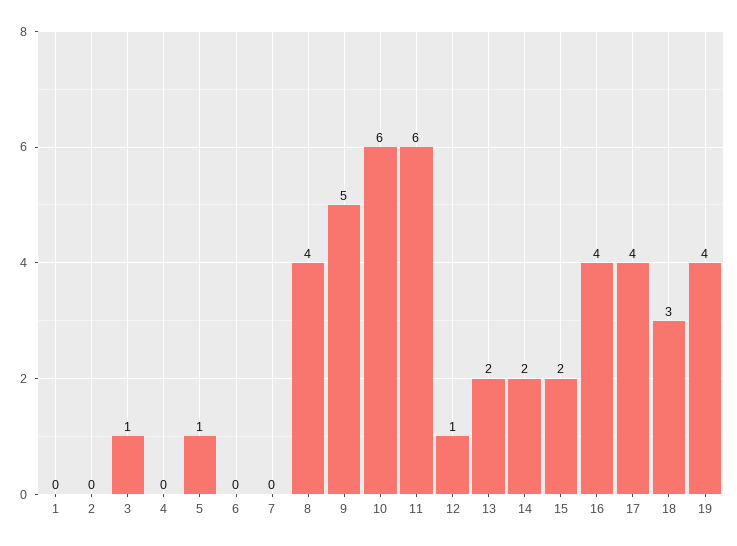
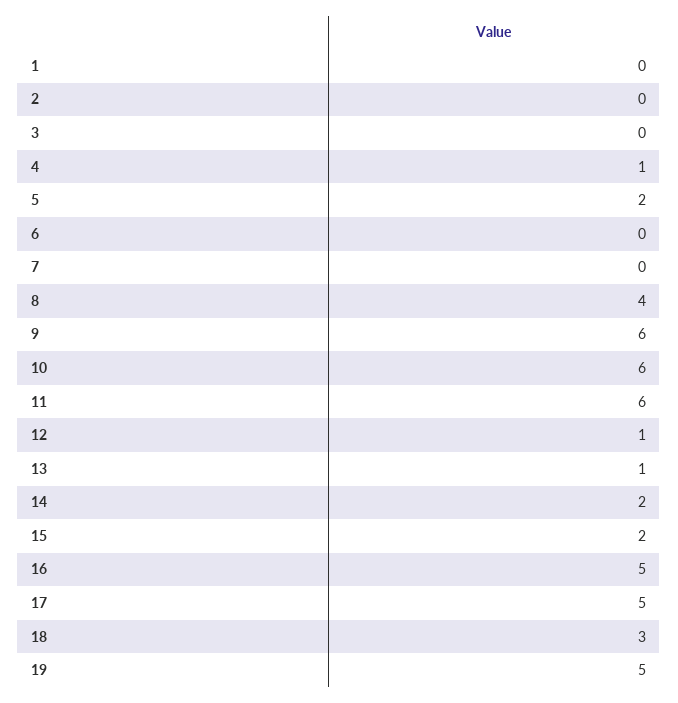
3: 1 -> 0
4: 0 -> 1
5: 1 -> 2
9: 5 -> 6
13: 2 -> 1
16: 4 -> 5
17: 4 -> 5
19: 4 -> 5

